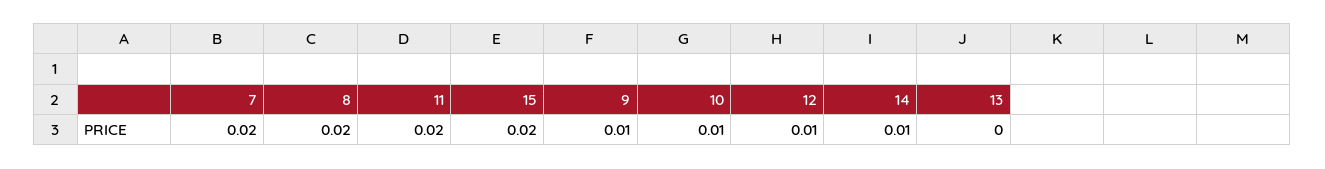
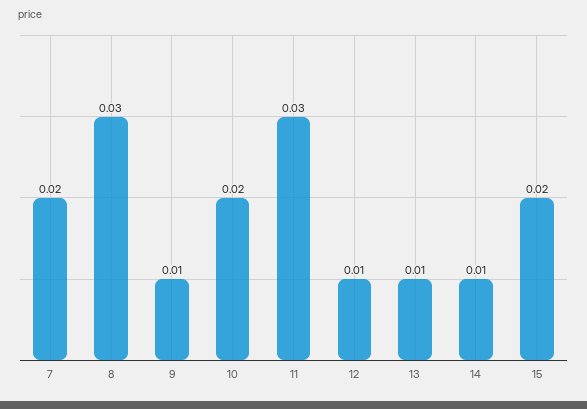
8: 0.02 -> 0.03
11: 0.02 -> 0.03
10: 0.01 -> 0.02
13: 0 -> 0.01

